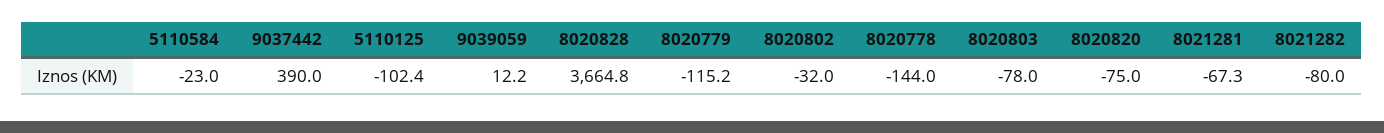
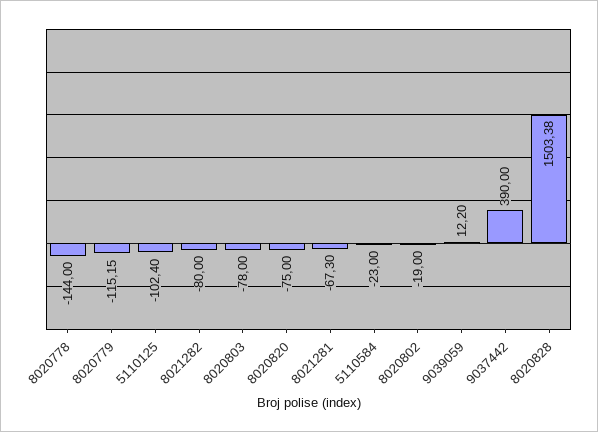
8020828: 3664.8 -> 1503.38
8020802: -32 -> -19

